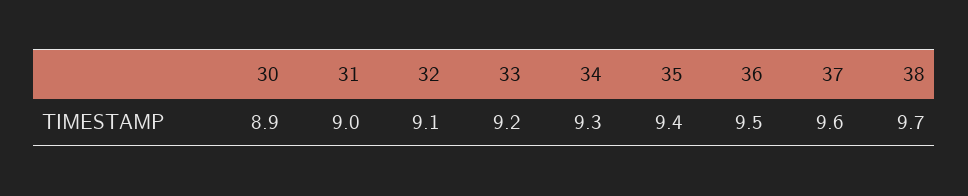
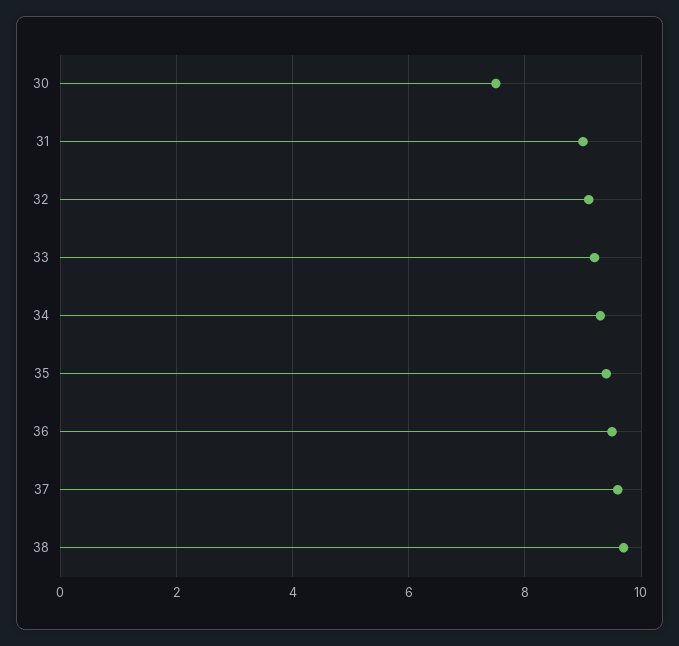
30: 8.9 -> 7.5

